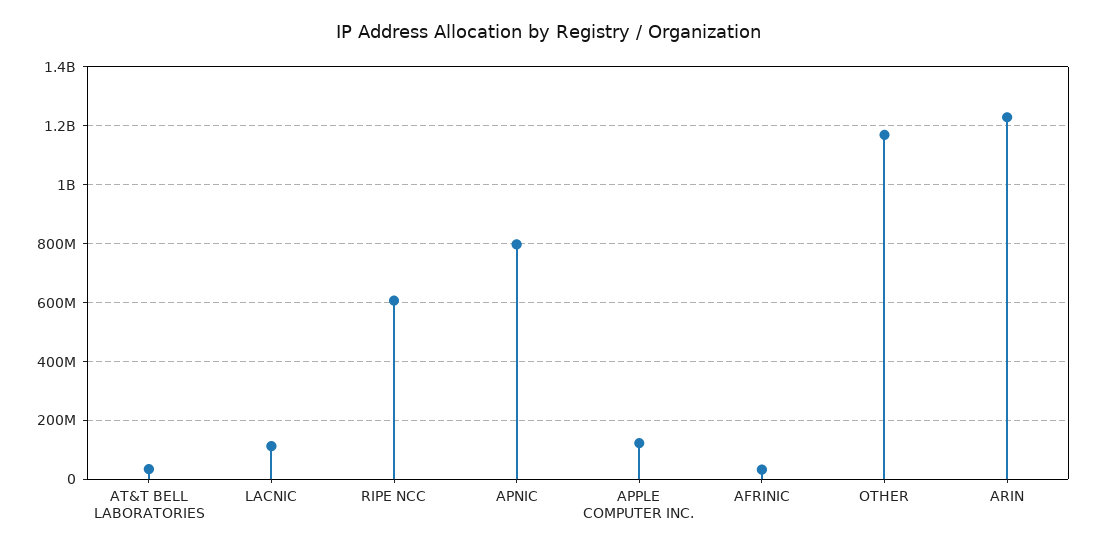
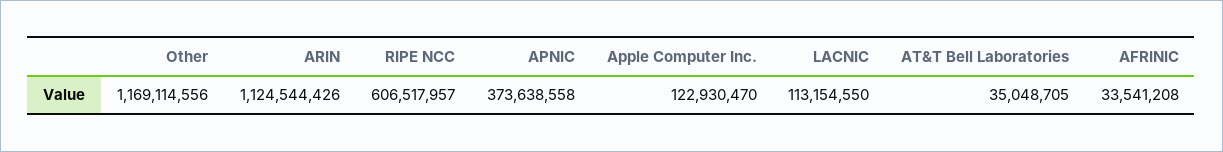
APNIC: 800000000 -> 373638558
ARIN: 1225000000 -> 1124544426

